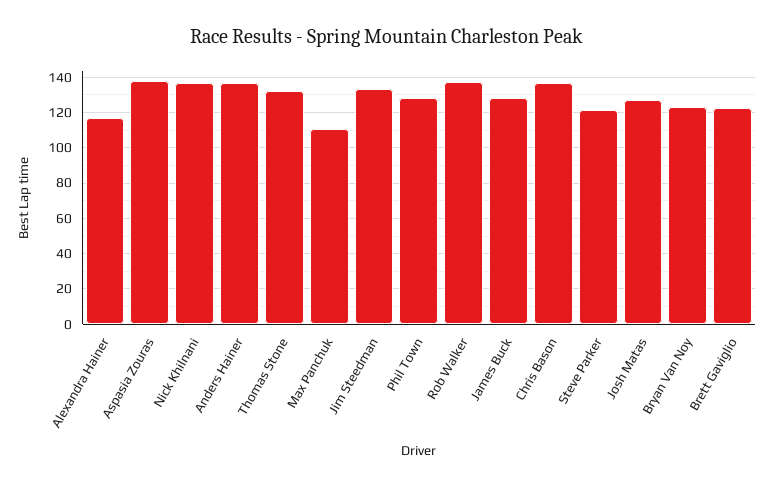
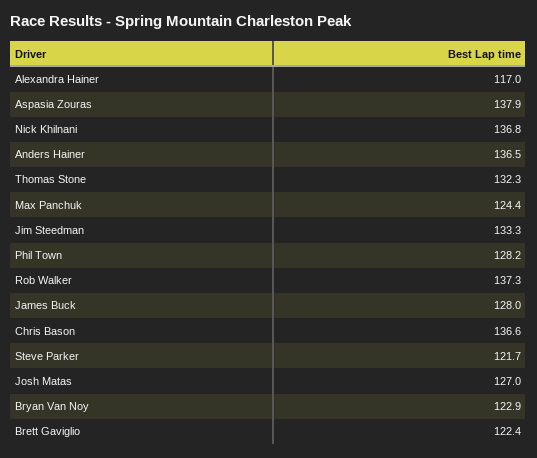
Max Panchuk: 110 -> 124.4

